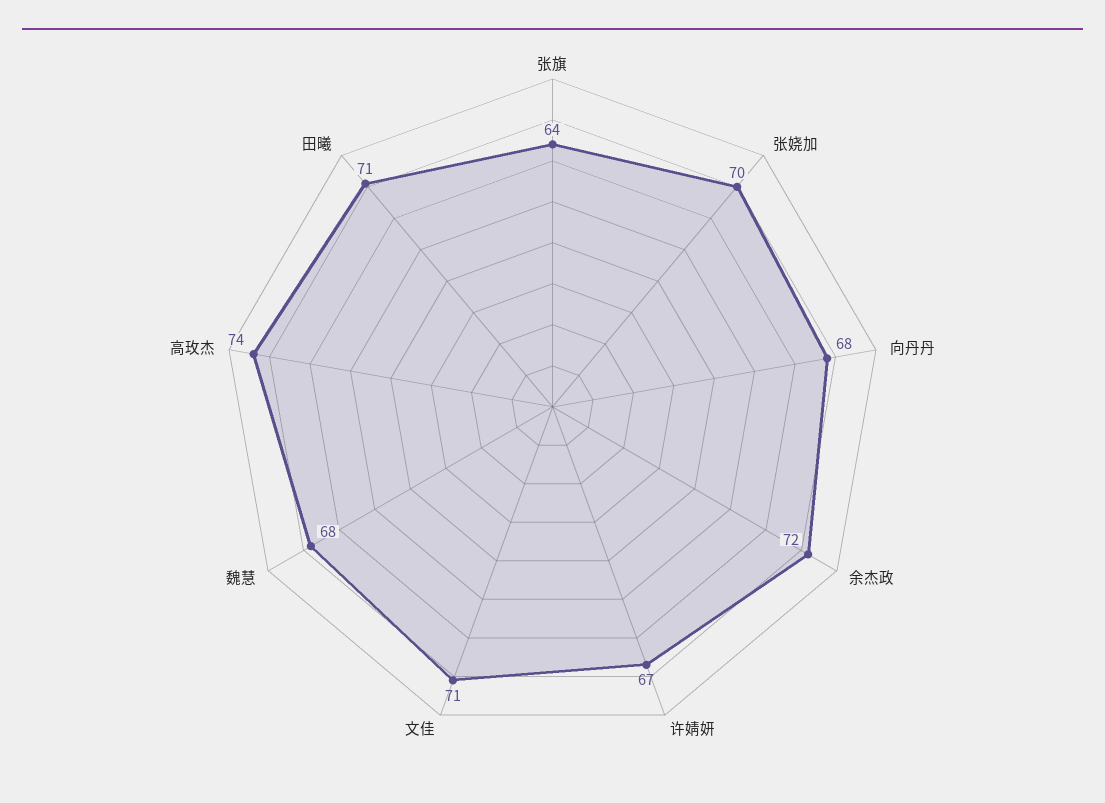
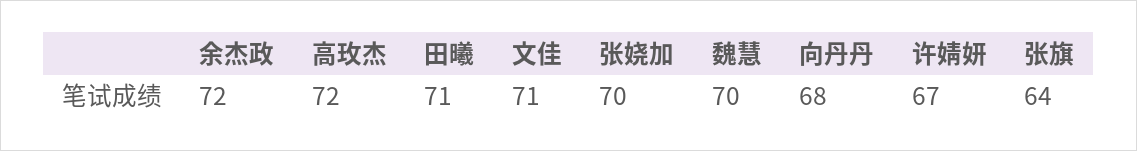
魏慧: 68 -> 70
高玫杰: 74 -> 72

